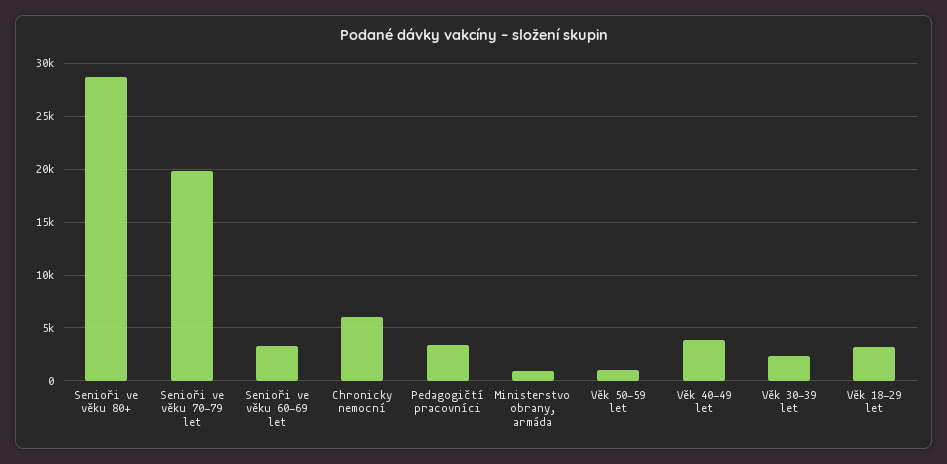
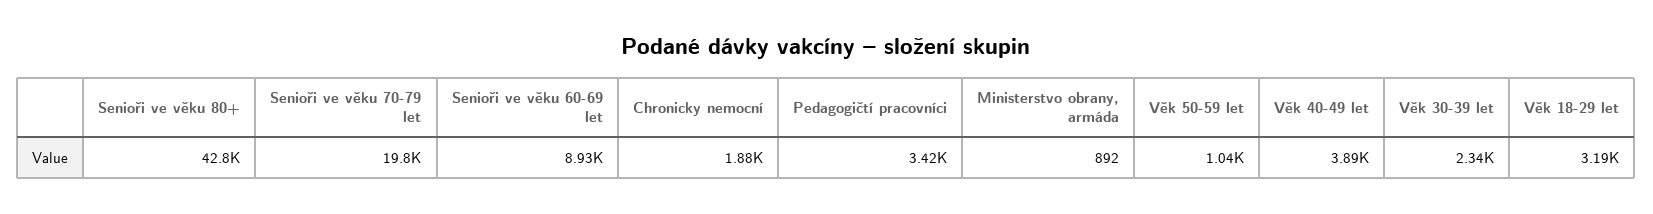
Senioři ve věku 80+: 29000 -> 42800
Senioři ve věku 60-69 let: 3000 -> 8930
Chronicky nemocní: 6000 -> 1880

